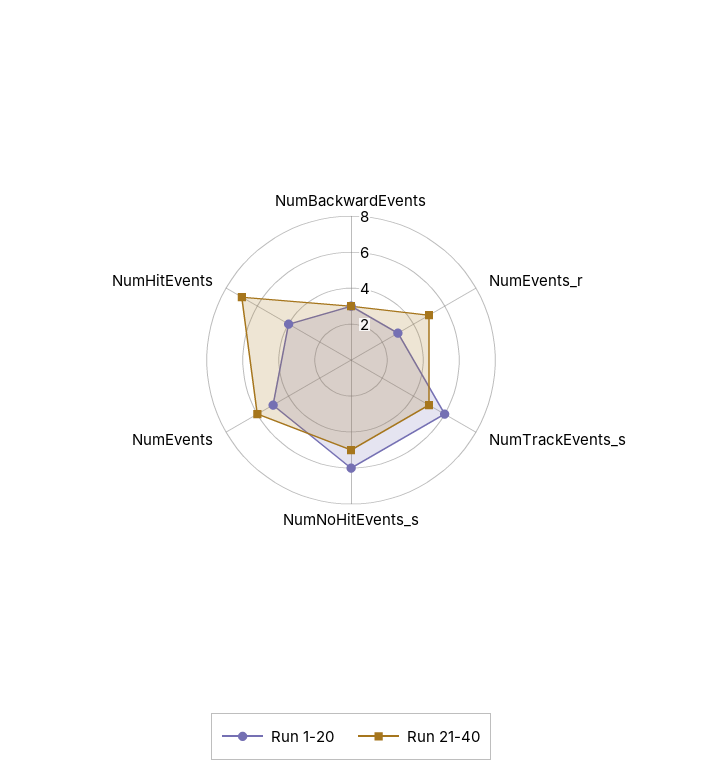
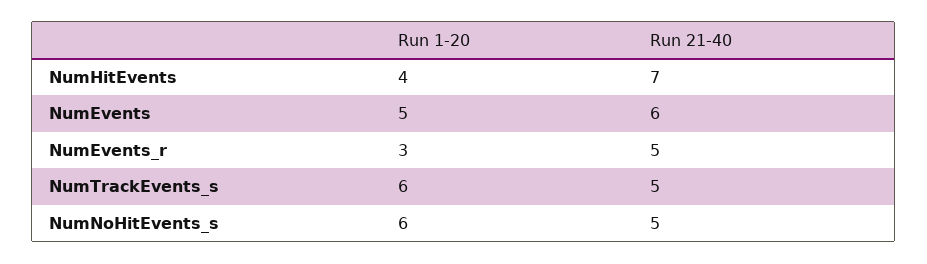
Run 1-20, NumBackwardEvents: 3 -> none
Run 21-40, NumBackwardEvents: 3 -> none

